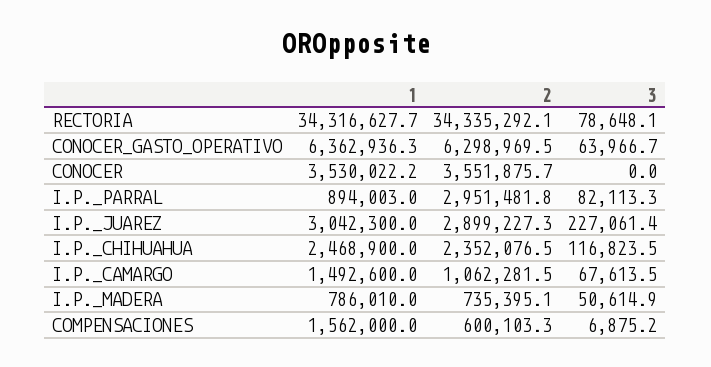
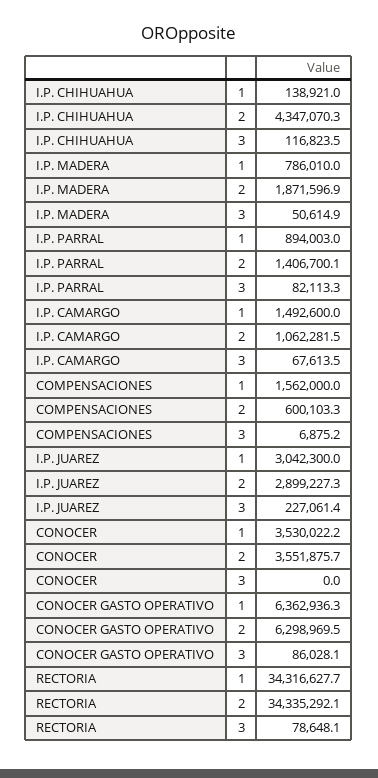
3, CONOCER_GASTO_OPERATIVO: 63966.7 -> 86028.1
2, I.P._PARRAL: 2951481.8 -> 1406700.1
1, I.P._CHIHUAHUA: 2468900 -> 138921
2, I.P._CHIHUAHUA: 2352076.5 -> 4347070.3
2, I.P._MADERA: 735395.1 -> 1871596.9

